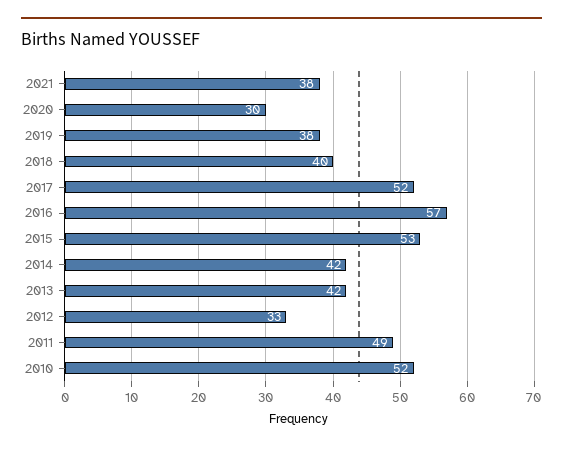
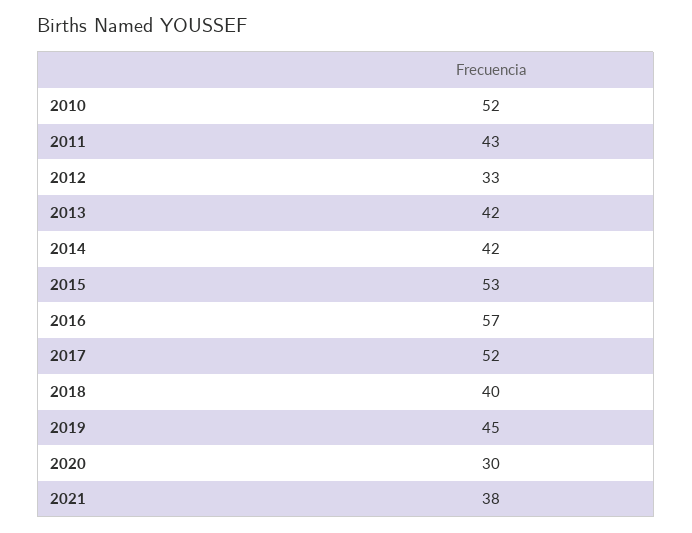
2019: 38 -> 45
2011: 49 -> 43

